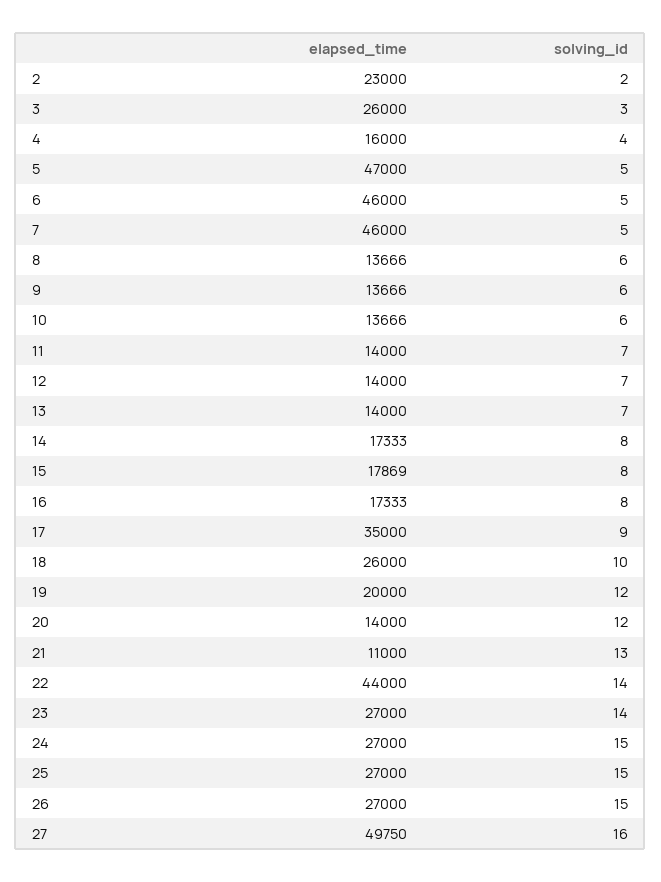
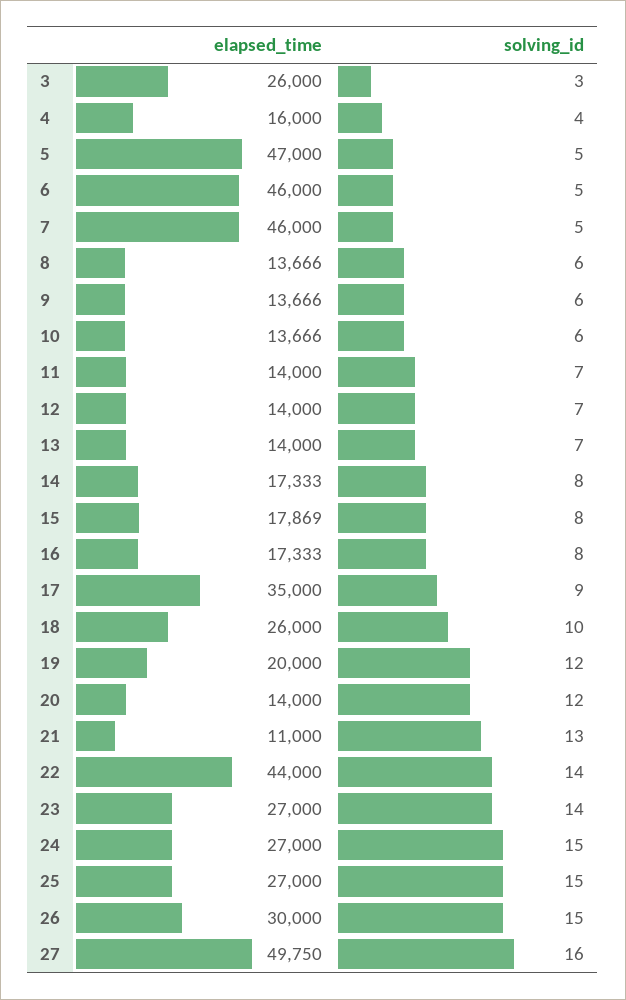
elapsed_time, 2: 23000 -> none
solving_id, 2: 2 -> none
elapsed_time, 26: 27000 -> 30000

